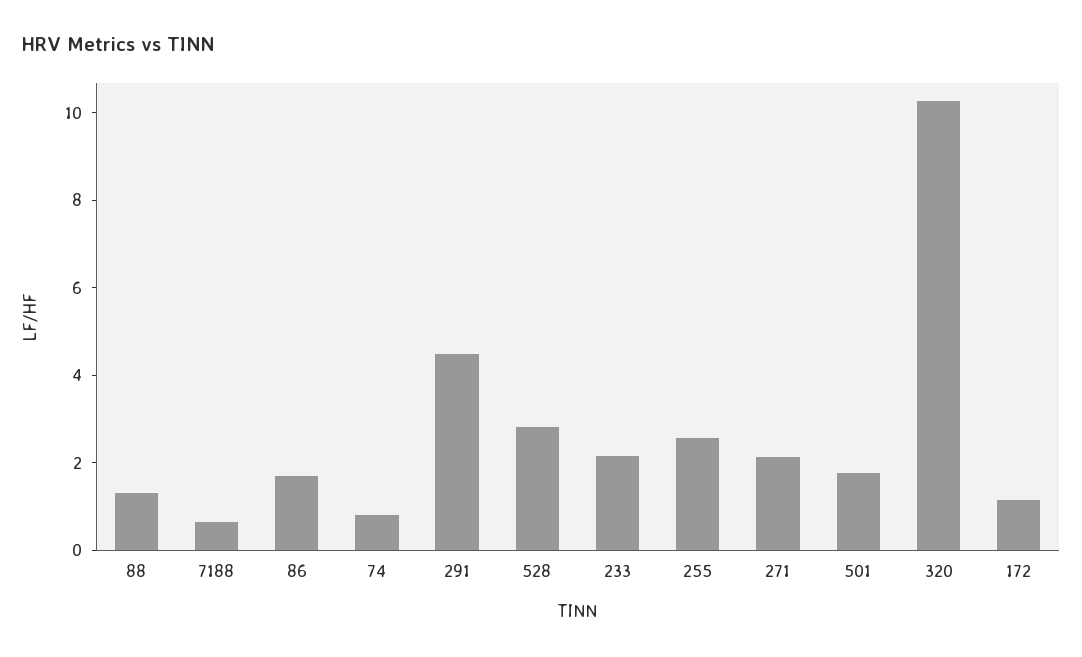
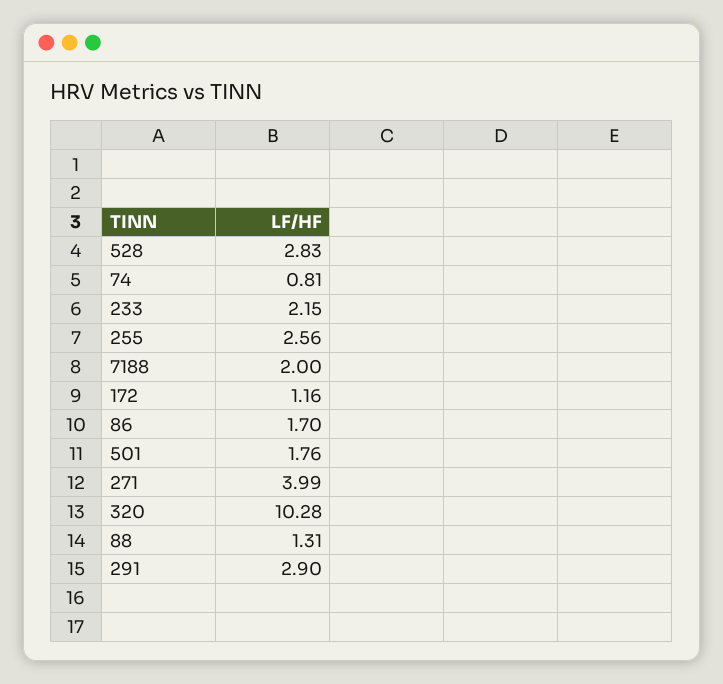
7188: 0.5 -> 2
291: 4.5 -> 2.9
271: 2 -> 3.99

